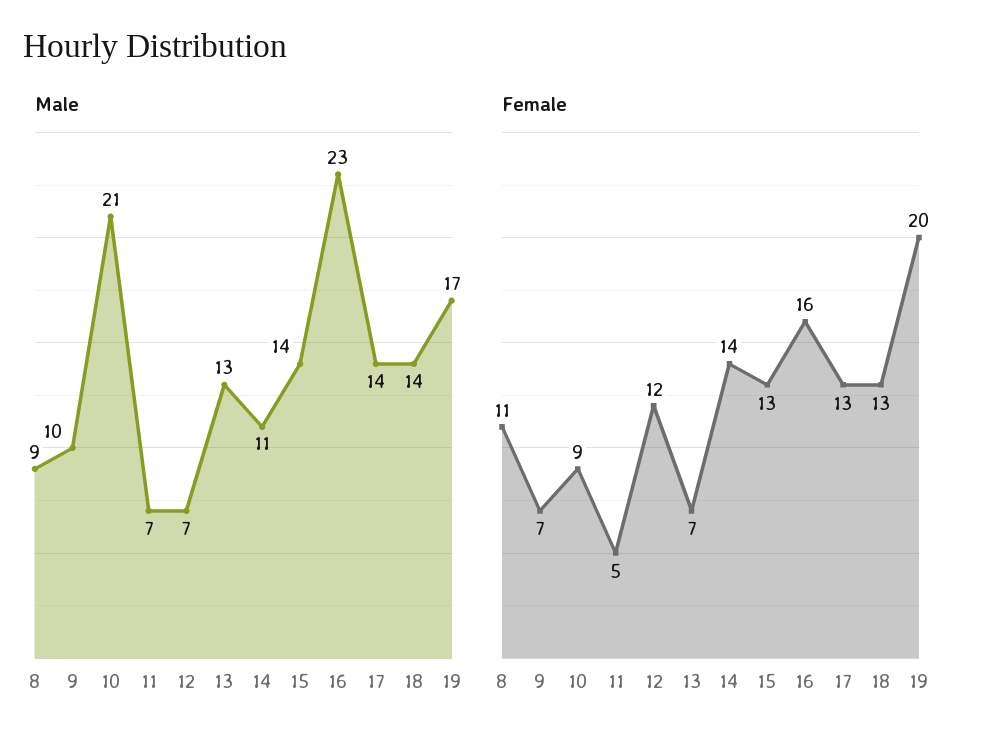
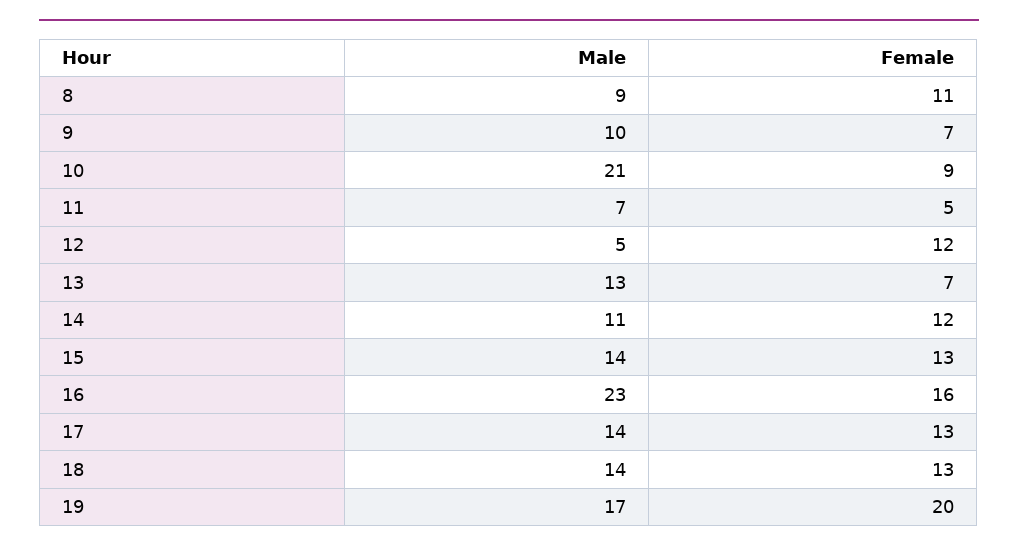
Male, 12: 7 -> 5
Female, 14: 14 -> 12

